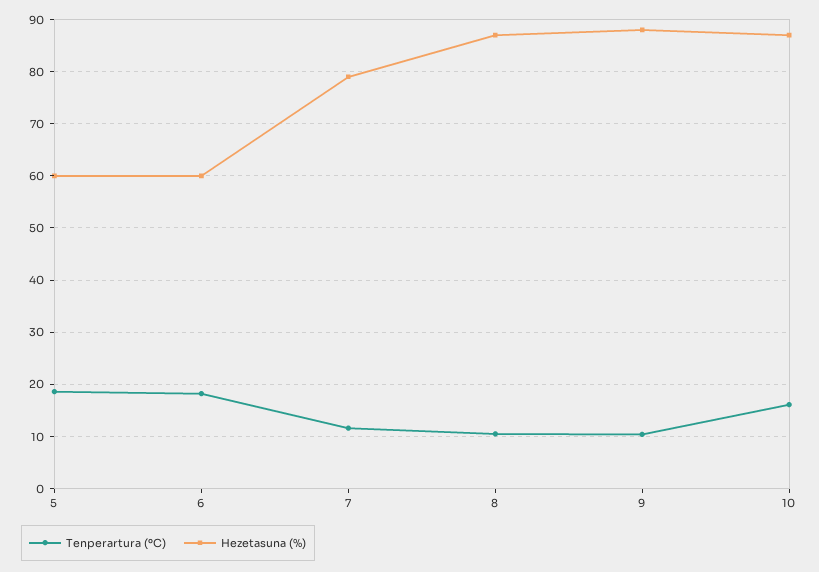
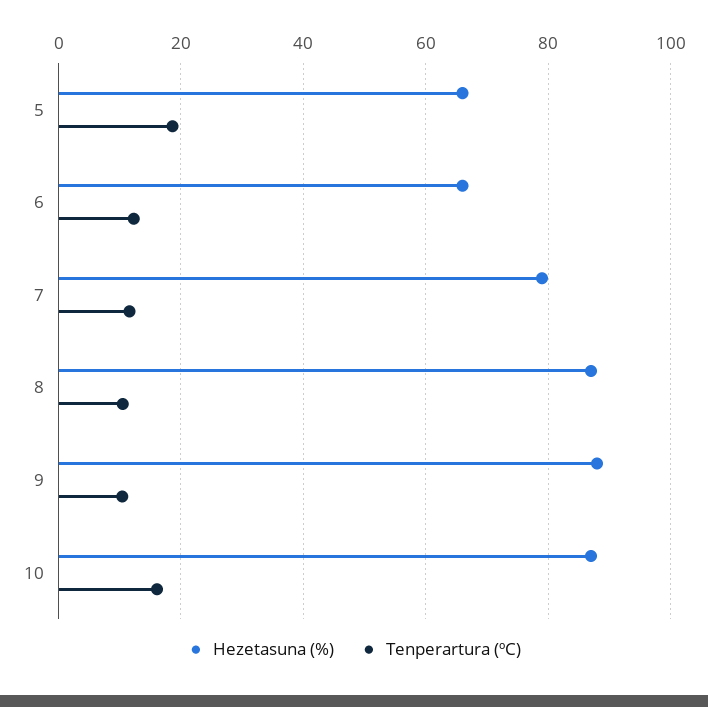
Hezetasuna (%), 5: 60 -> 66
Tenperartura (ºC), 6: 18 -> 12
Hezetasuna (%), 6: 60 -> 66

